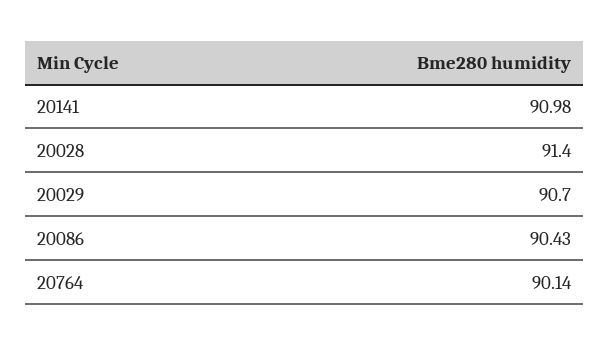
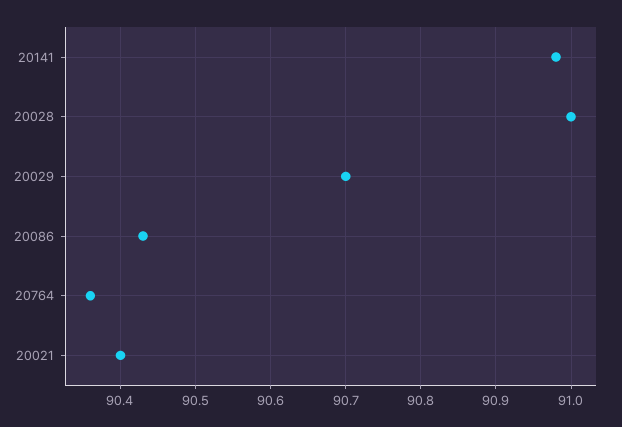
20028: 91.4 -> 91
20764: 90.14 -> 90.36
20021: none -> 90.4

